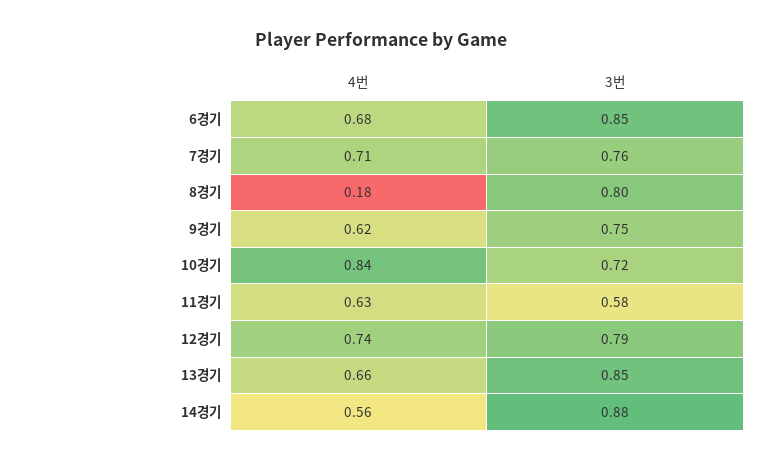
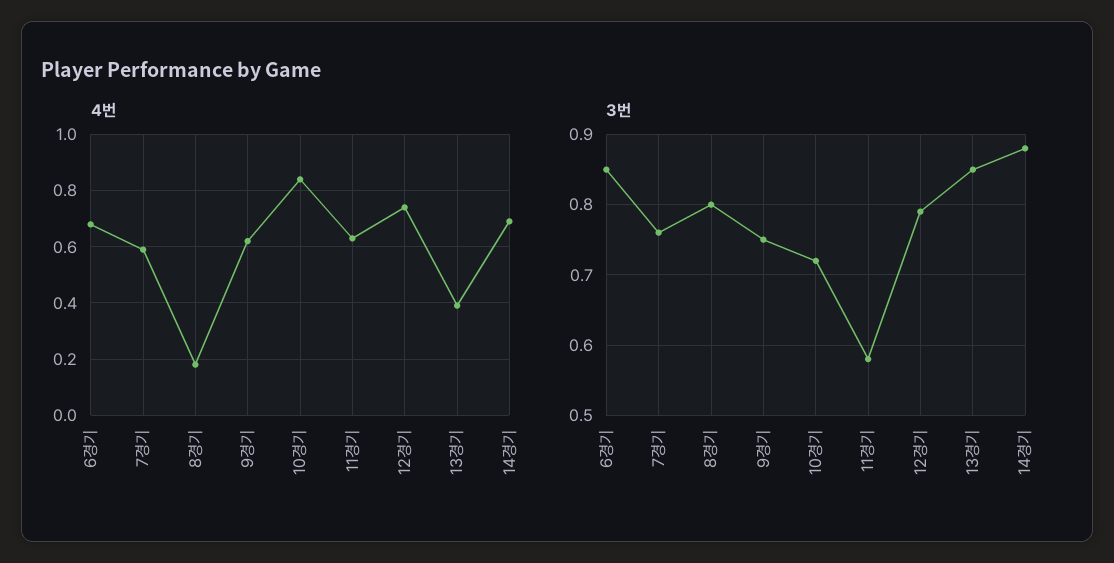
4번, 7경기: 0.71 -> 0.6
4번, 13경기: 0.66 -> 0.4
4번, 14경기: 0.56 -> 0.7

